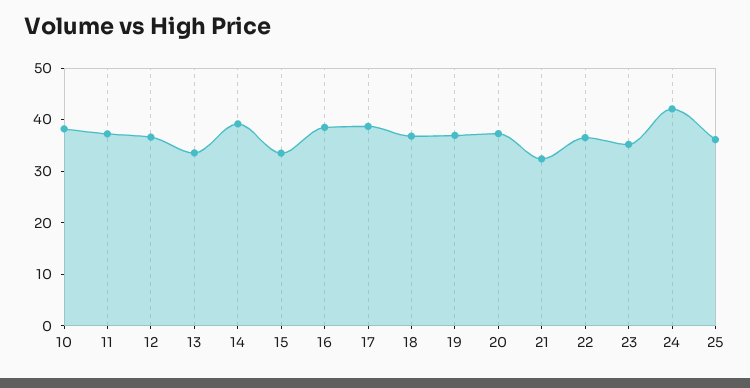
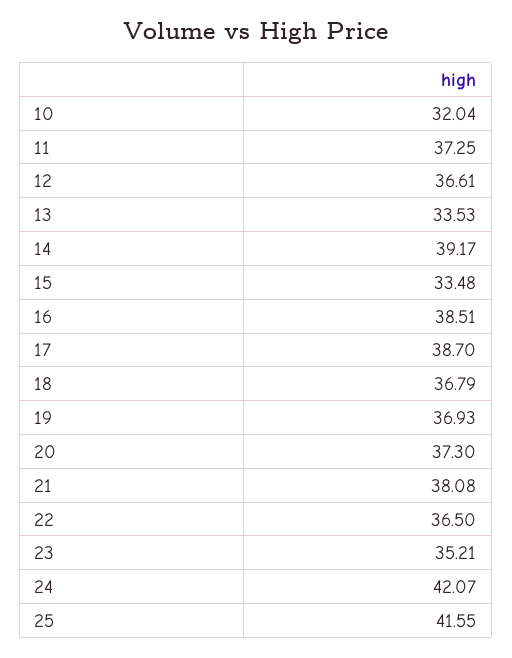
10: 38 -> 32.04
21: 32 -> 38.08
25: 36 -> 41.55

